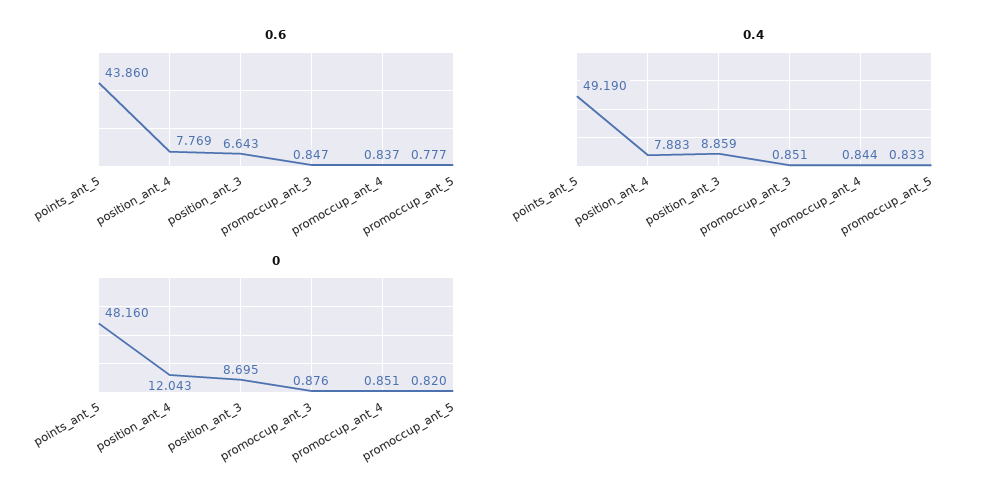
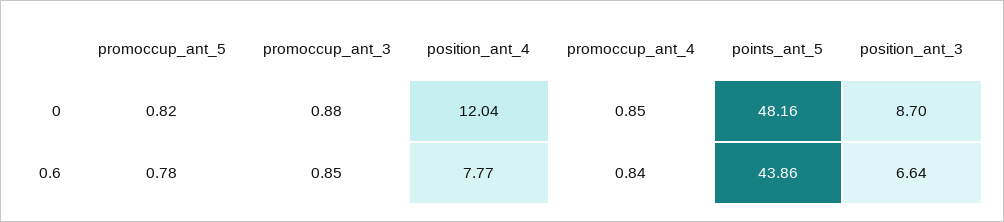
0.4, points_ant_5: 49.19 -> none
0.4, position_ant_4: 7.883 -> none
0.4, position_ant_3: 8.859 -> none
0.4, promoccup_ant_3: 0.851 -> none
0.4, promoccup_ant_4: 0.844 -> none
0.4, promoccup_ant_5: 0.833 -> none

